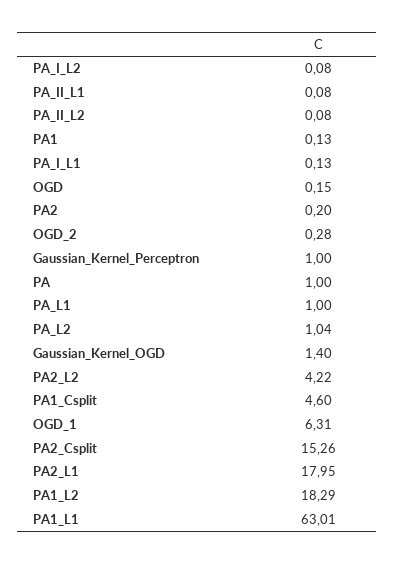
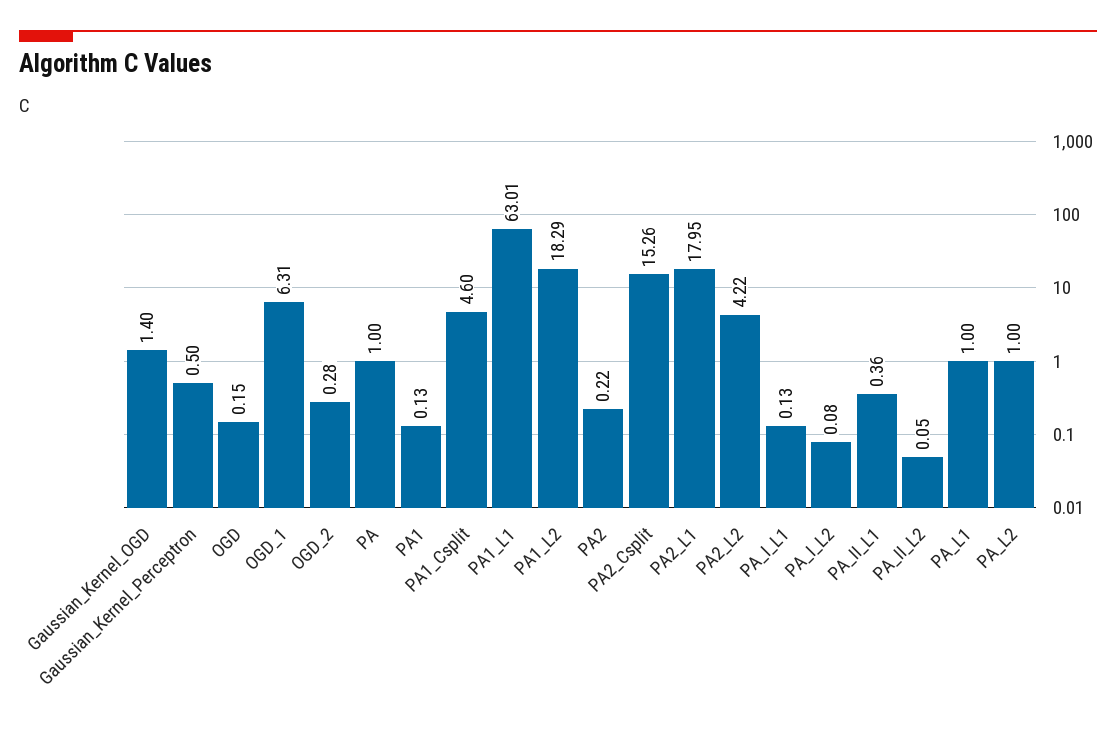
PA_II_L1: 0.08 -> 0.36
PA_II_L2: 0.08 -> 0.05
PA2: 0.2 -> 0.22
Gaussian_Kernel_Perceptron: 1 -> 0.5
PA_L2: 1.04 -> 1

